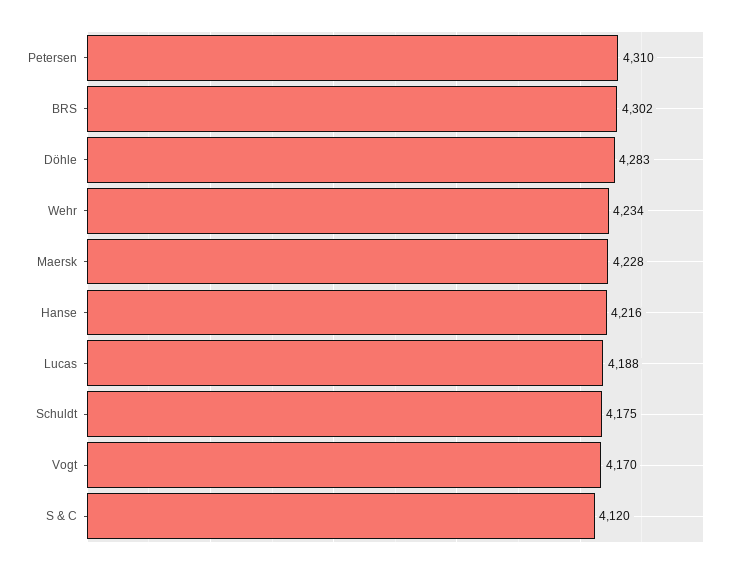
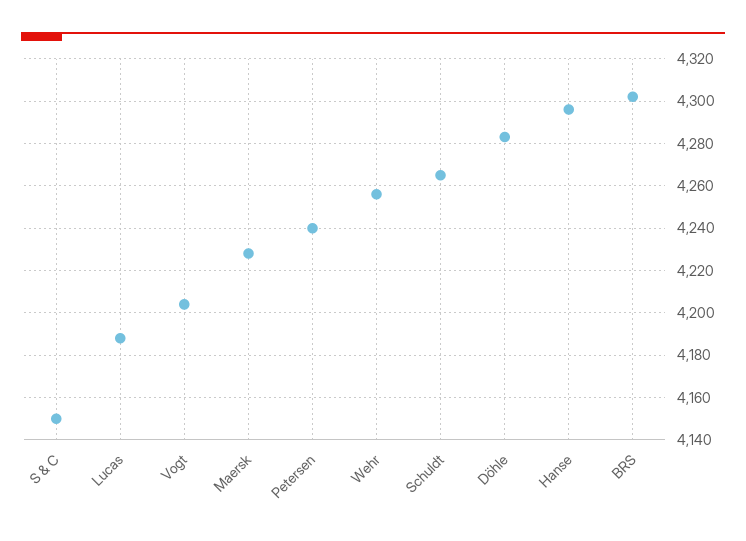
Petersen: 4310 -> 4240
Wehr: 4234 -> 4255
Hanse: 4216 -> 4295
Schuldt: 4175 -> 4265
Vogt: 4170 -> 4205
S & C: 4120 -> 4150

